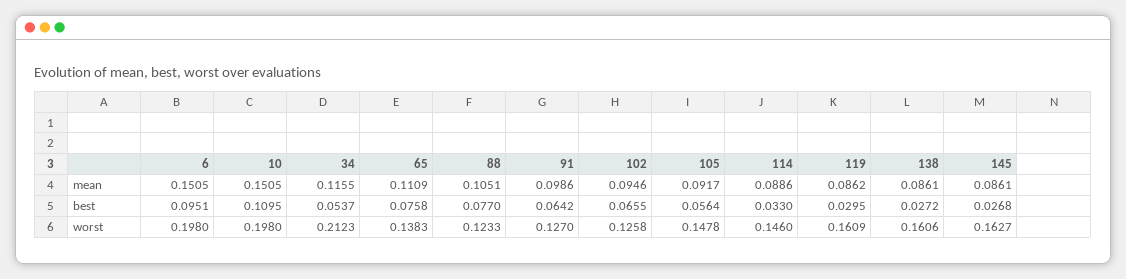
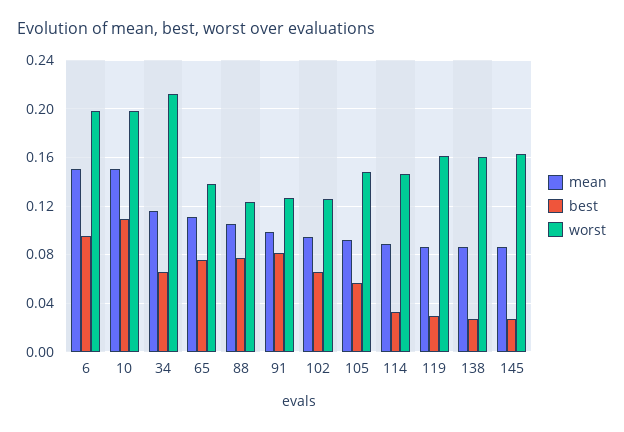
best, 34: 0.0537 -> 0.065
best, 91: 0.0642 -> 0.08

